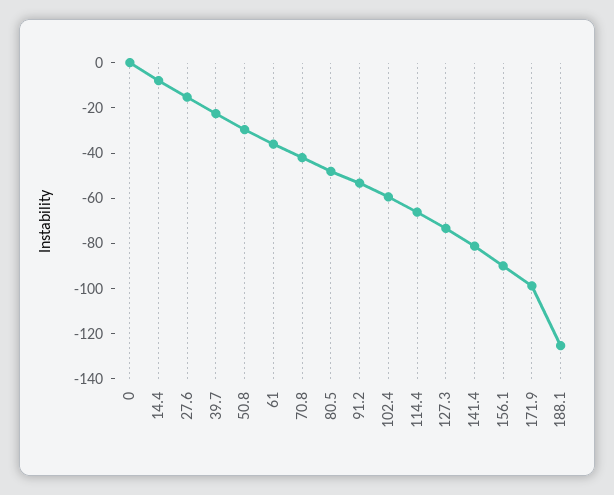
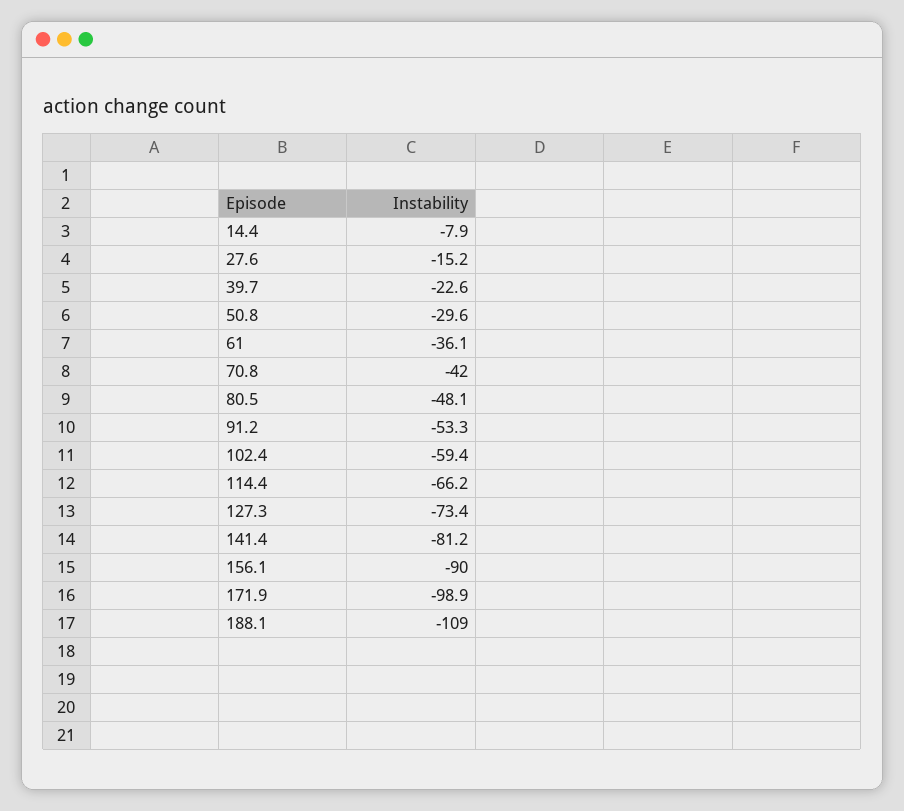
0: 0 -> none
188.1: -125 -> -109

